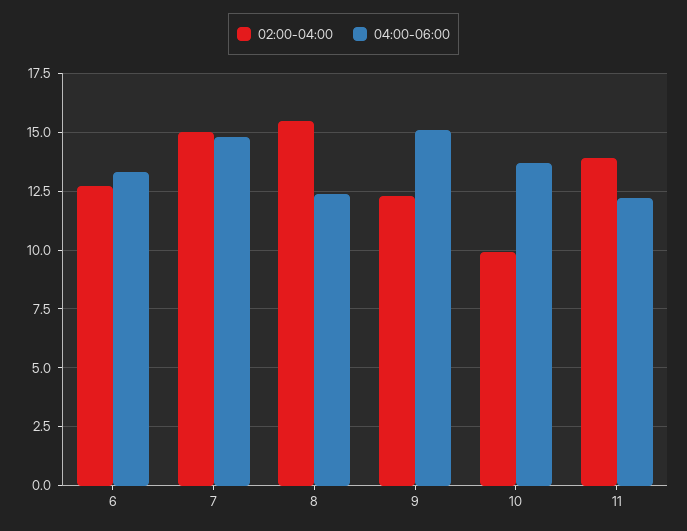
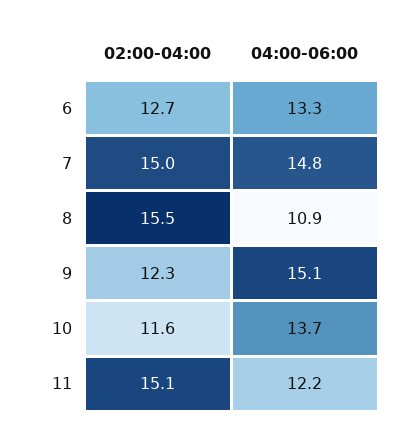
04:00-06:00, 8: 12.5 -> 10.9
02:00-04:00, 10: 10 -> 11.6
02:00-04:00, 11: 14 -> 15.1

